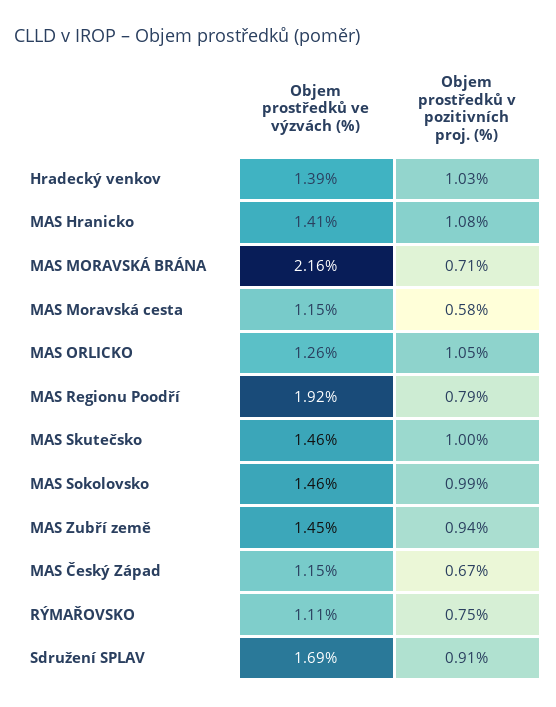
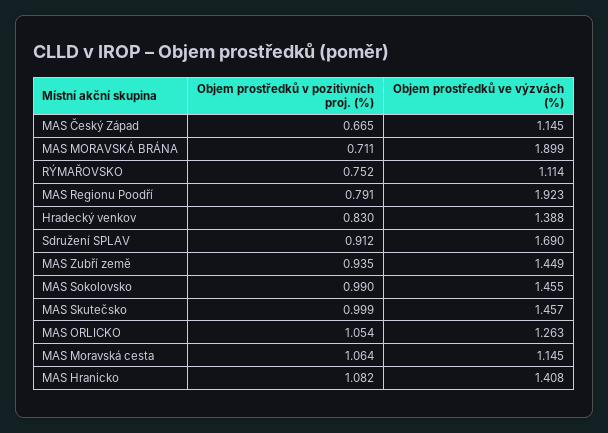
Objem prostředků v pozitivních proj. (%), Hradecký venkov: 1.03 -> 0.83
Objem prostředků ve výzvách (%), MAS MORAVSKÁ BRÁNA: 2.16 -> 1.899
Objem prostředků v pozitivních proj. (%), MAS Moravská cesta: 0.58 -> 1.064

